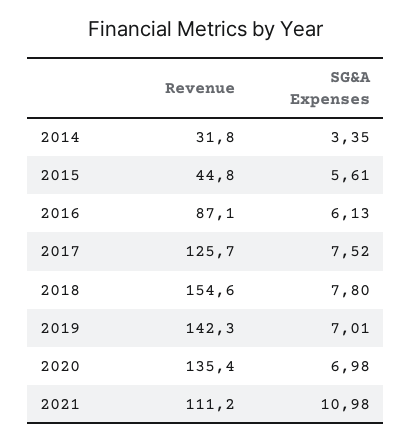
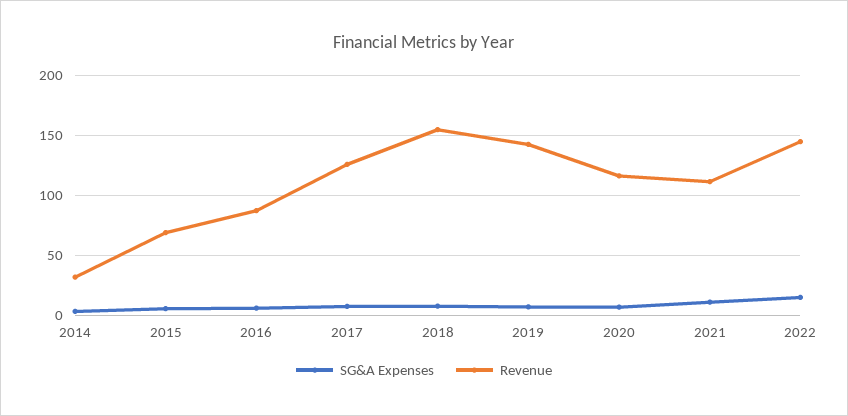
Revenue, 2015: 44.8 -> 70
Revenue, 2020: 135.4 -> 115
SG&A Expenses, 2022: none -> 15
Revenue, 2022: none -> 145

